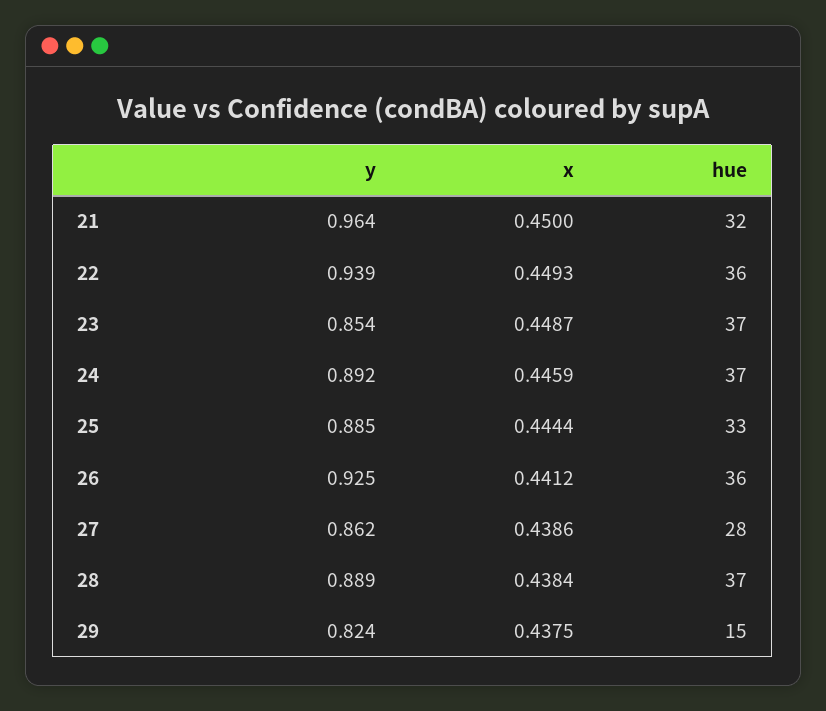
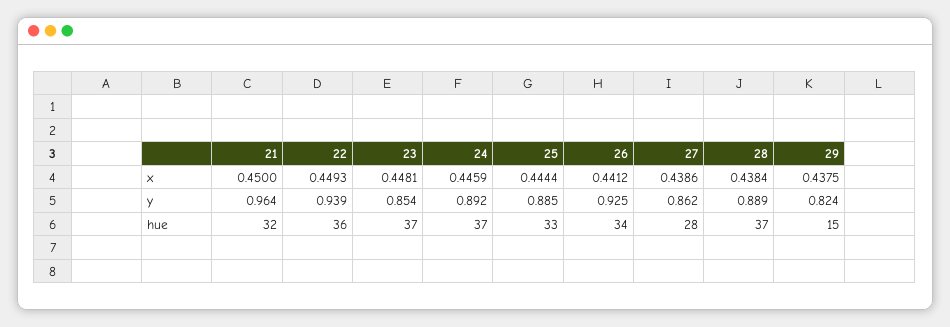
x, 23: 0.4487 -> 0.4481
hue, 26: 36 -> 34

